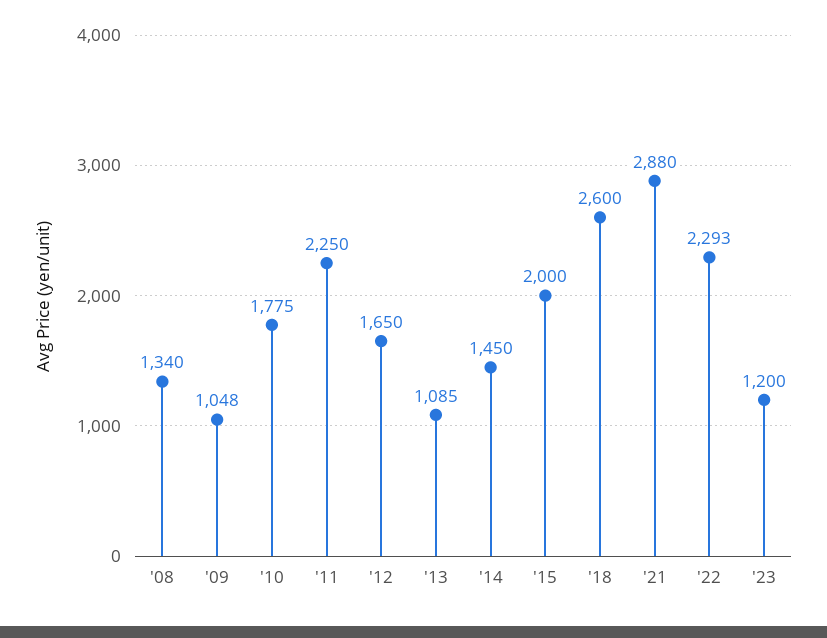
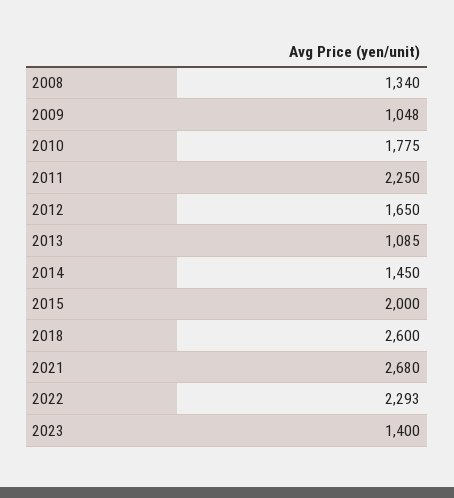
'21: 2880 -> 2680
'23: 1200 -> 1400

